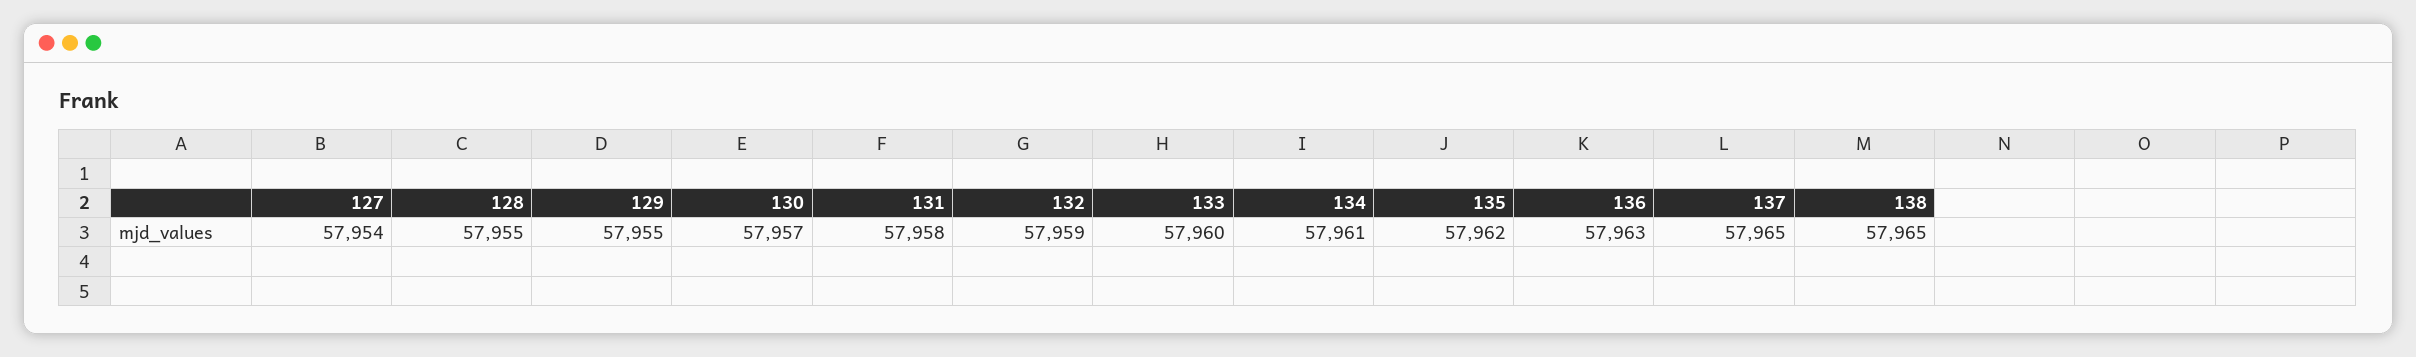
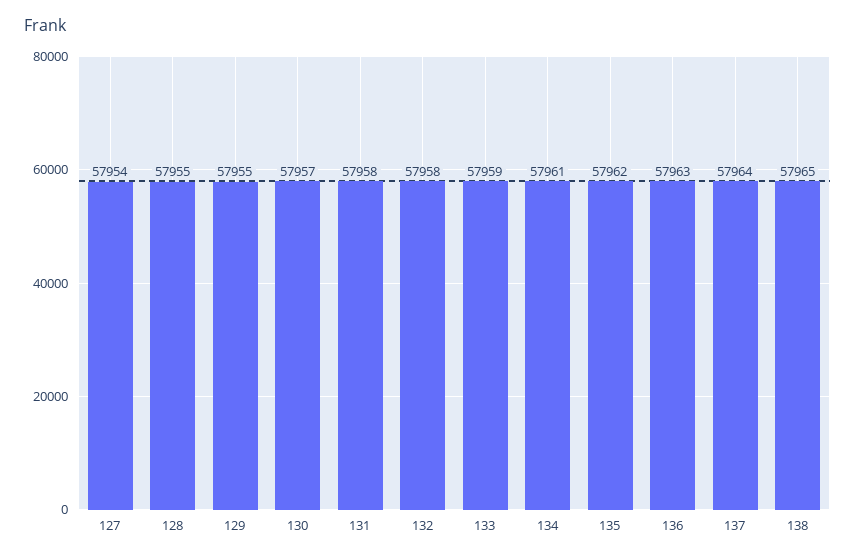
132: 57959 -> 57958
133: 57960 -> 57959
137: 57965 -> 57964

